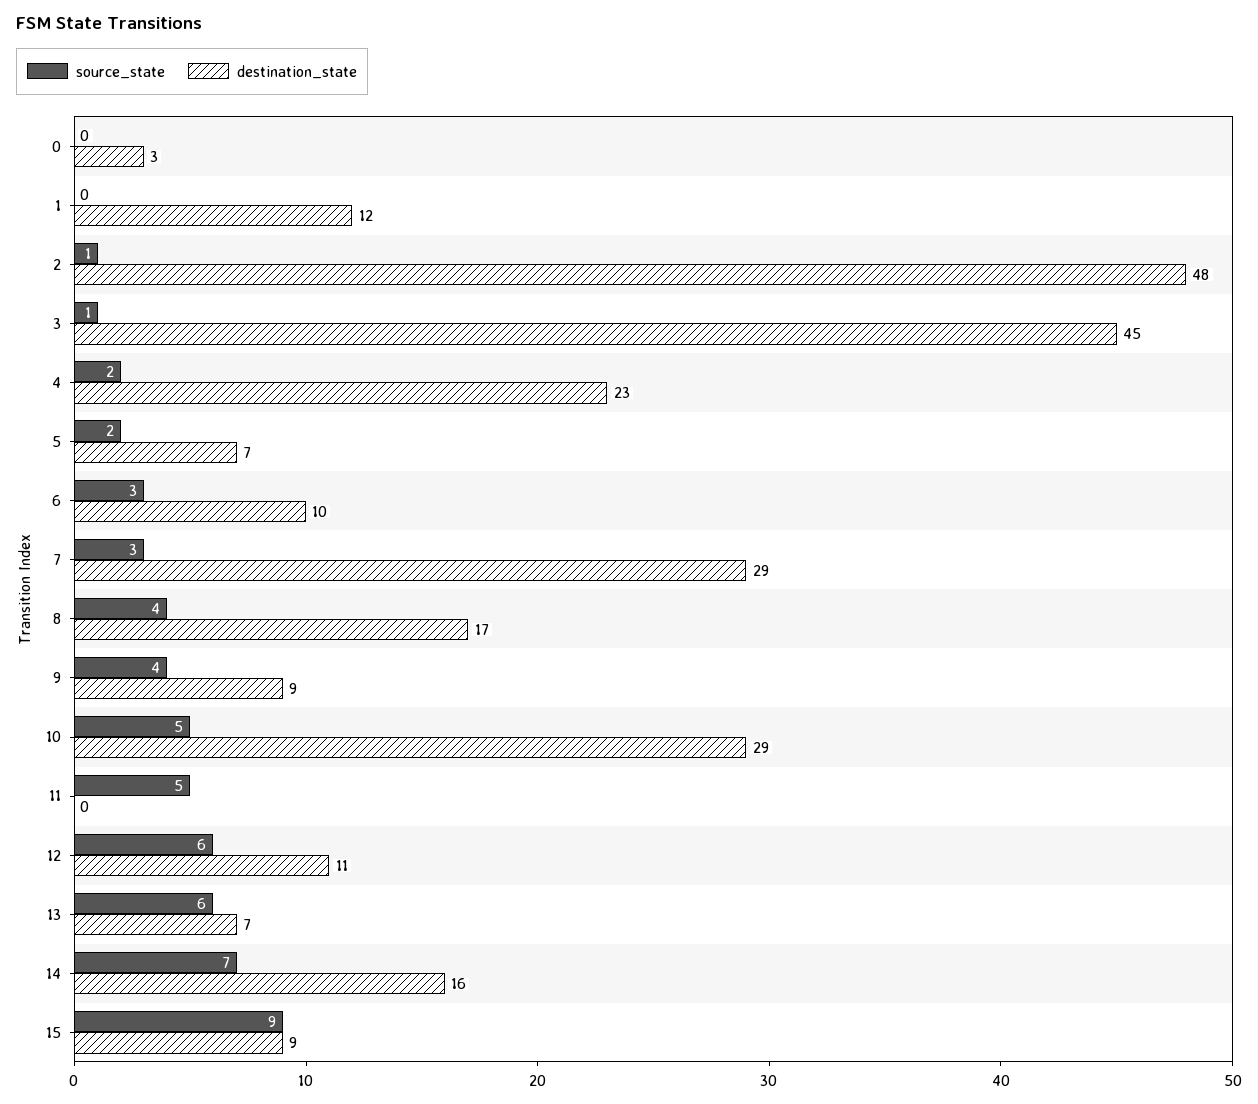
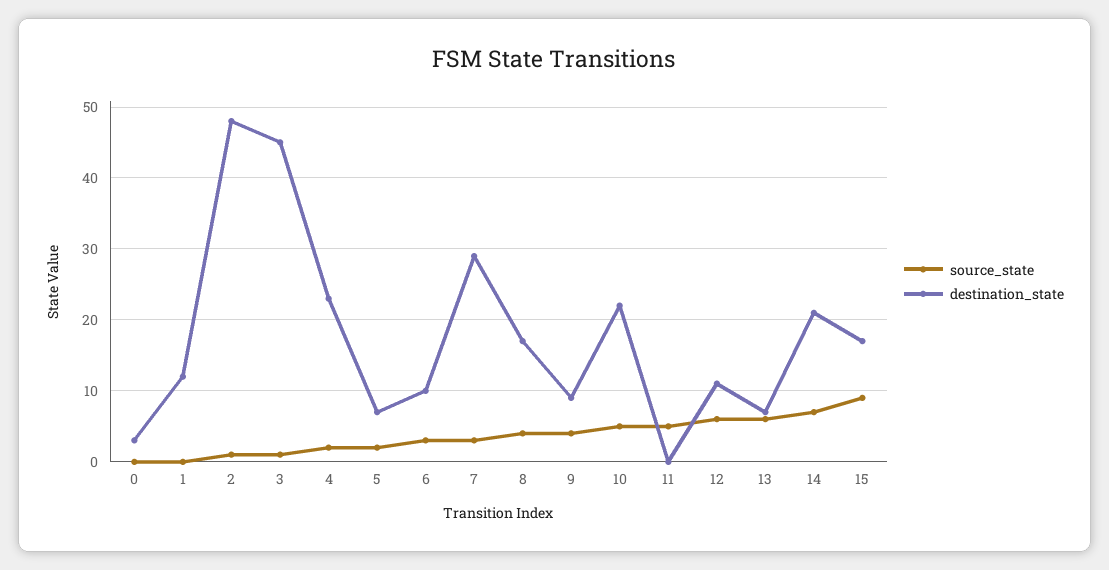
destination_state, 10: 29 -> 22
destination_state, 14: 16 -> 21
destination_state, 15: 9 -> 17

